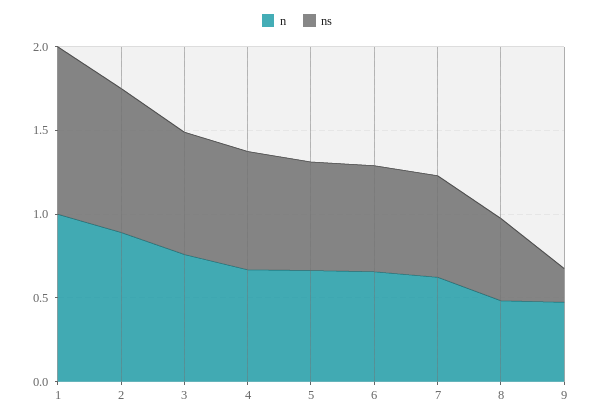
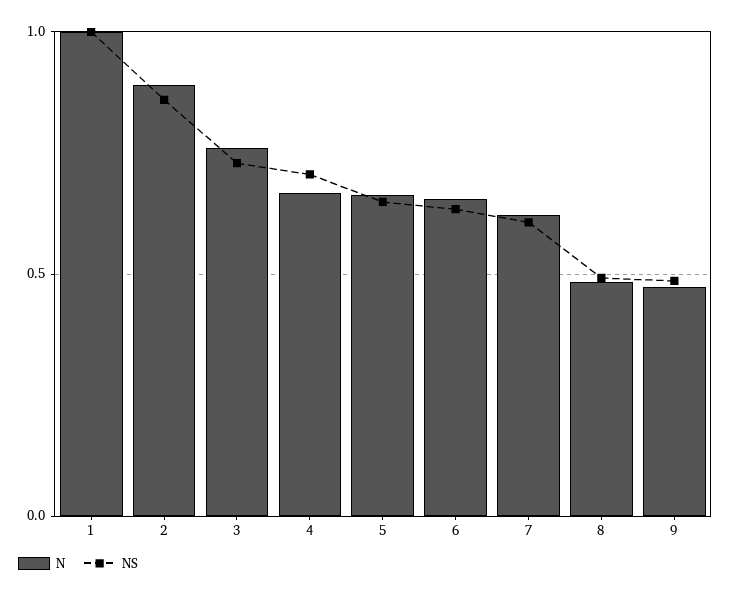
ns, 9: 0.2 -> 0.5

